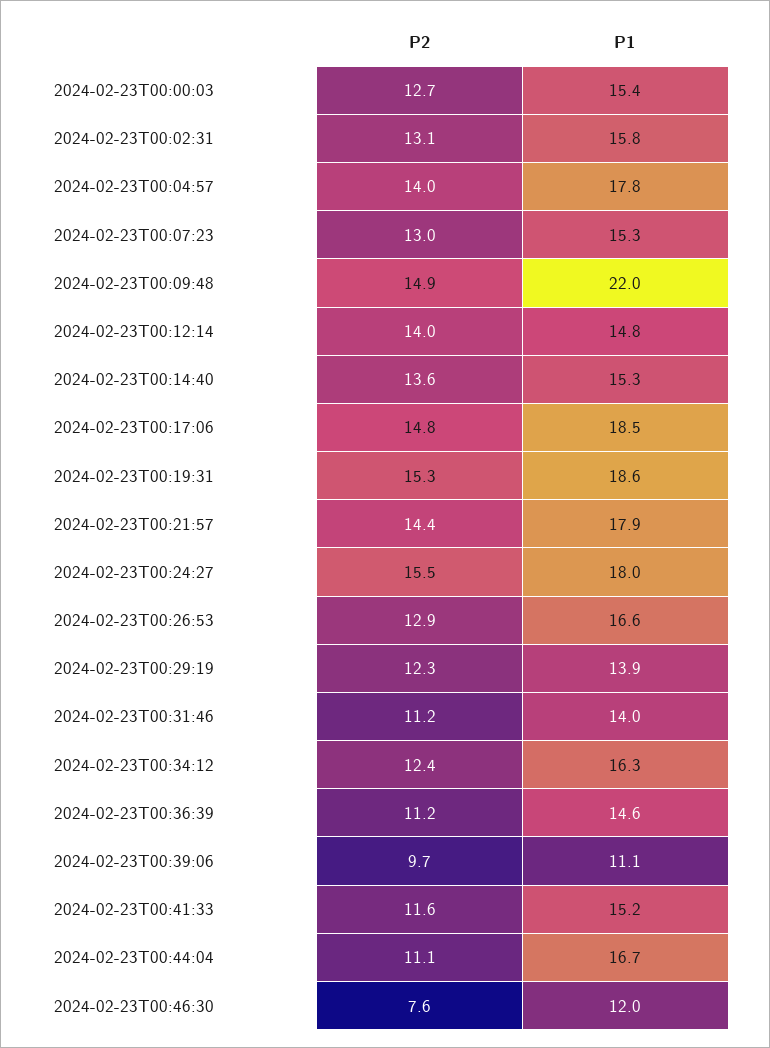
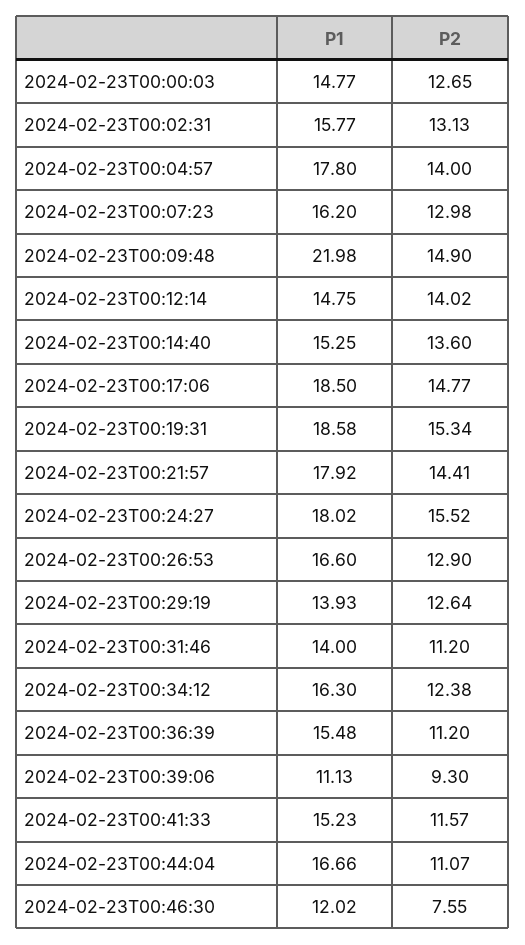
P1, 2024-02-23T00:00:03: 15.4 -> 14.77
P1, 2024-02-23T00:07:23: 15.3 -> 16.2
P2, 2024-02-23T00:29:19: 12.3 -> 12.64
P1, 2024-02-23T00:36:39: 14.6 -> 15.48
P2, 2024-02-23T00:39:06: 9.7 -> 9.3

